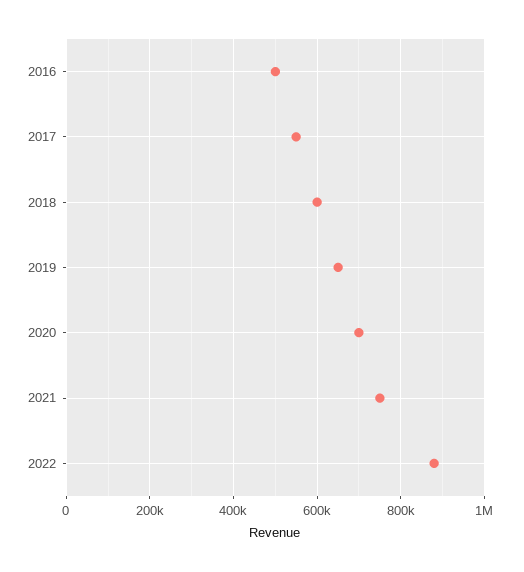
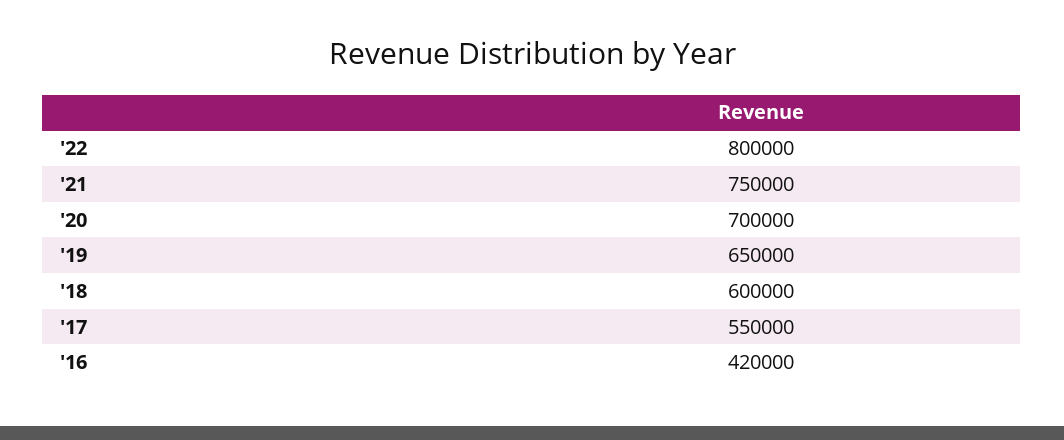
2016: 500000 -> 420000
2022: 880000 -> 800000

